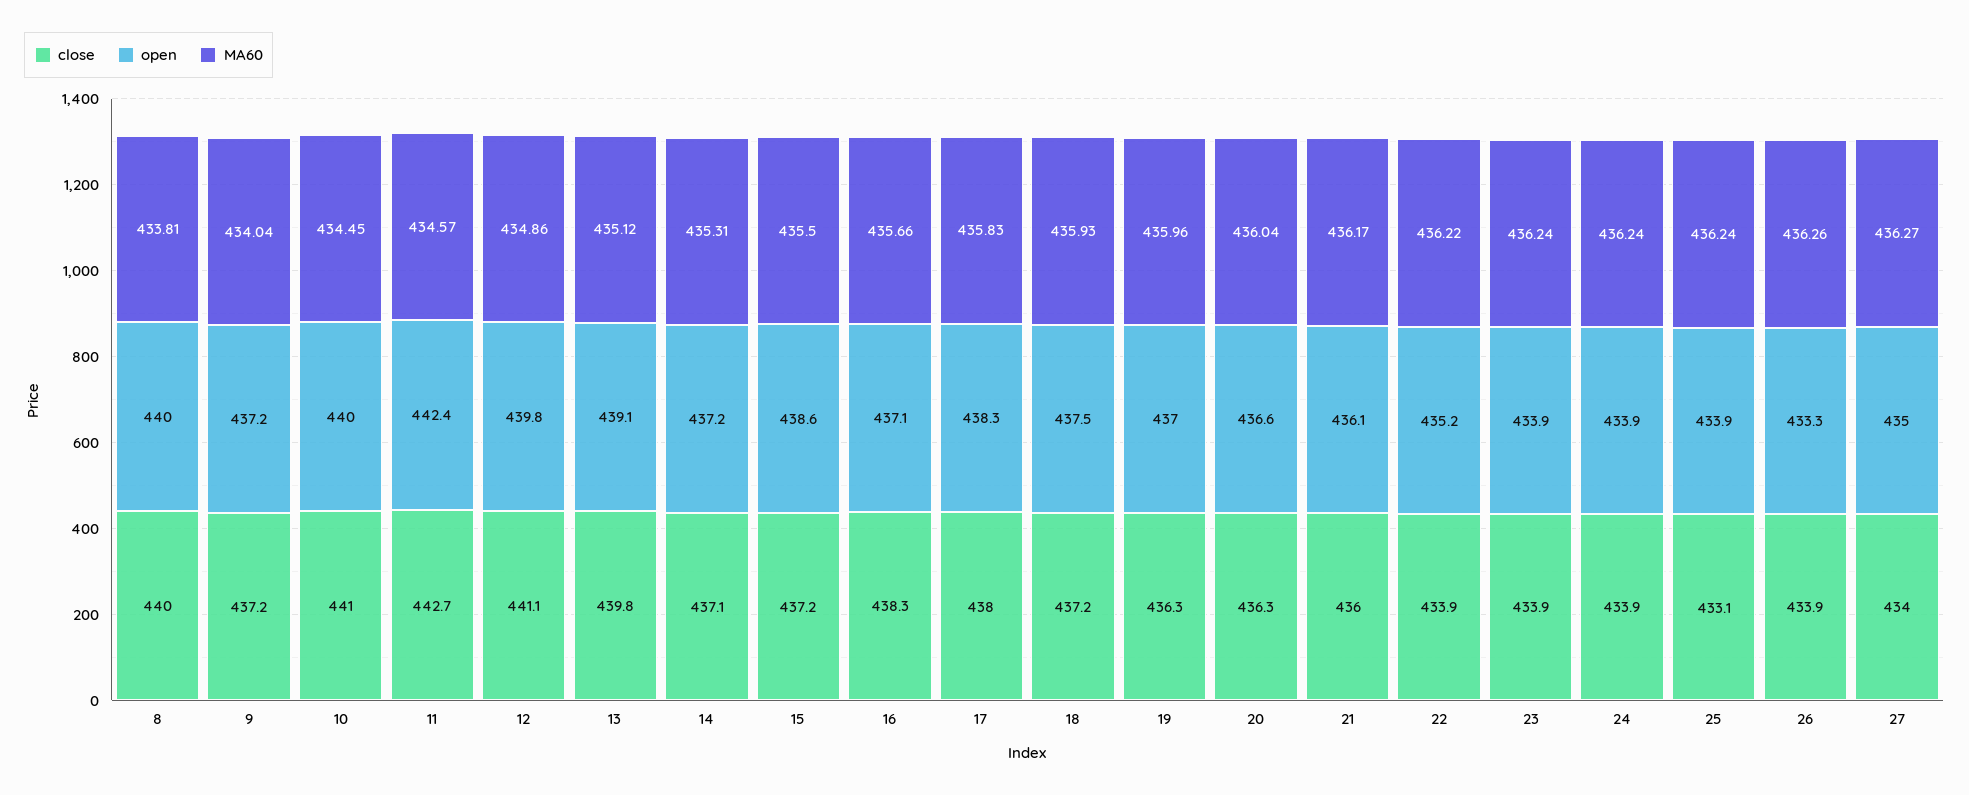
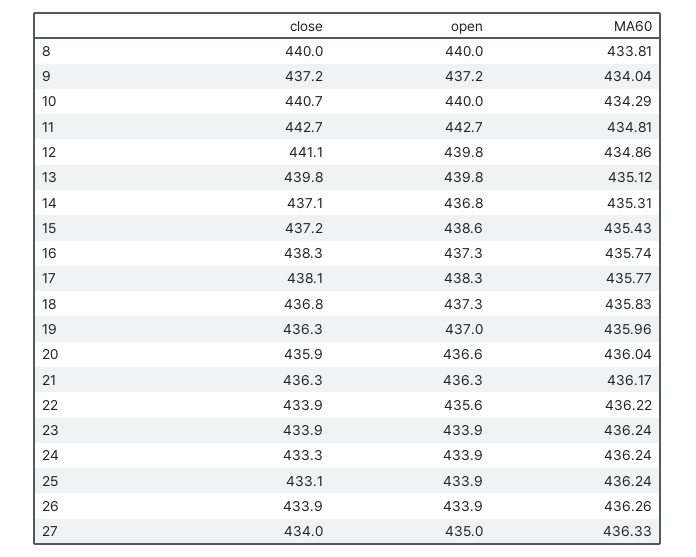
close, 10: 441 -> 440.7
MA60, 10: 434.45 -> 434.29
open, 11: 442.4 -> 442.7
MA60, 11: 434.57 -> 434.81
open, 13: 439.1 -> 439.8
open, 14: 437.2 -> 436.8
MA60, 15: 435.5 -> 435.43
open, 16: 437.1 -> 437.3
MA60, 16: 435.66 -> 435.74
close, 17: 438 -> 438.1
MA60, 17: 435.83 -> 435.77
close, 18: 437.2 -> 436.8
open, 18: 437.5 -> 437.3
MA60, 18: 435.93 -> 435.83
close, 20: 436.3 -> 435.9
close, 21: 436 -> 436.3
open, 21: 436.1 -> 436.3
open, 22: 435.2 -> 435.6
close, 24: 433.9 -> 433.3
open, 26: 433.3 -> 433.9
MA60, 27: 436.27 -> 436.33

